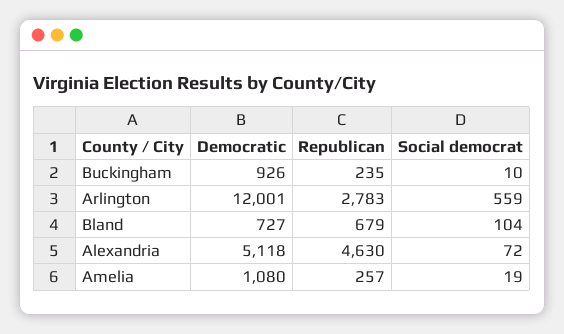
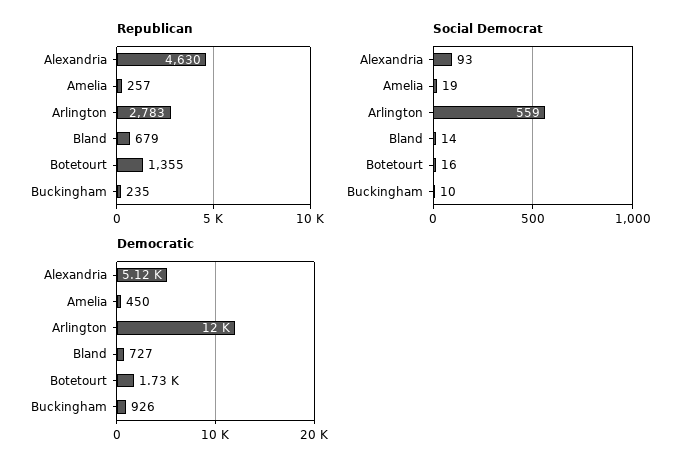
Social democrat, Bland: 104 -> 14
Social democrat, Alexandria: 72 -> 93
Democratic, Amelia: 1080 -> 450
Republican, Botetourt: none -> 1355
Social democrat, Botetourt: none -> 16
Democratic, Botetourt: none -> 1730

